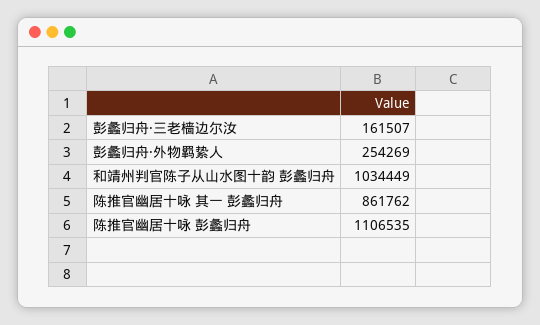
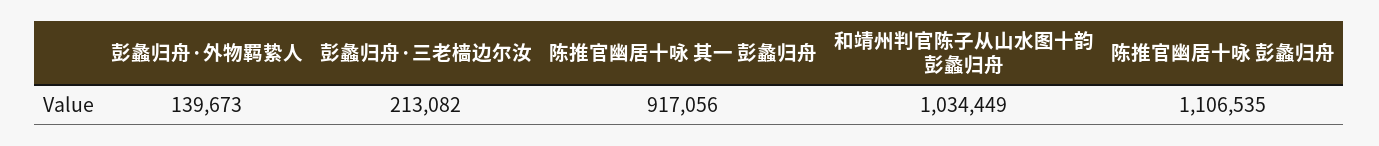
彭蠡归舟·三老樯边尔汝: 161507 -> 213082
彭蠡归舟·外物羁絷人: 254269 -> 139673
陈推官幽居十咏 其一 彭蠡归舟: 861762 -> 917056

